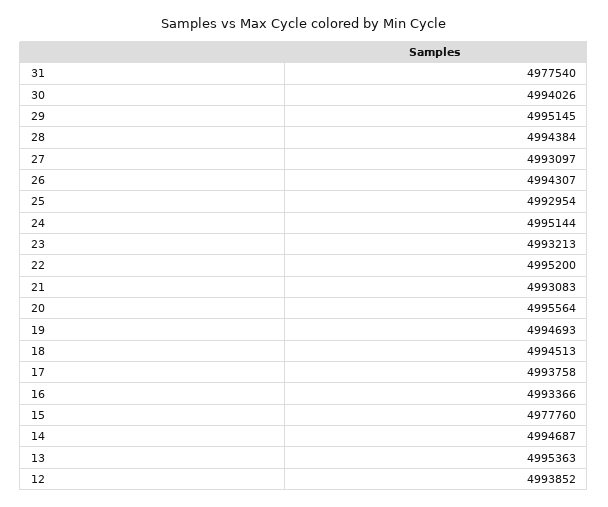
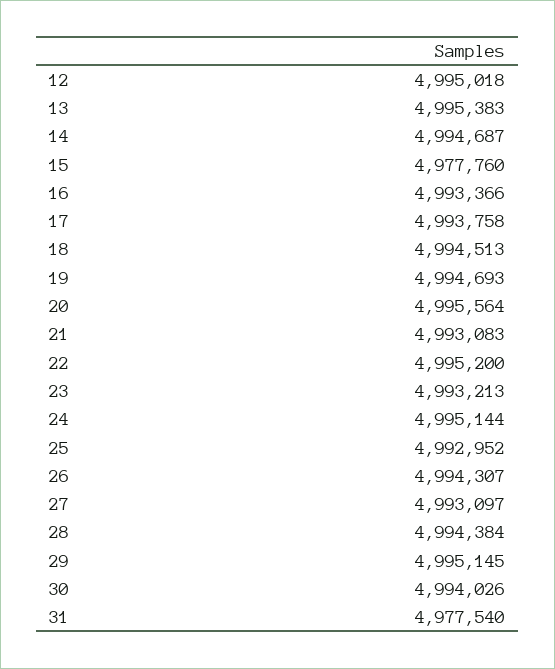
25: 4992954 -> 4992952
13: 4995363 -> 4995383
12: 4993852 -> 4995018

